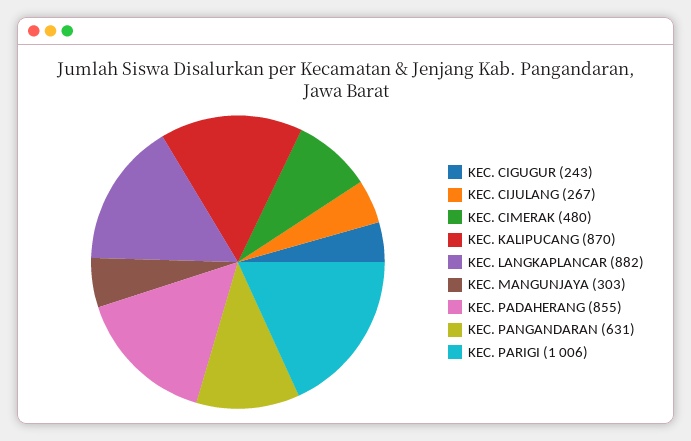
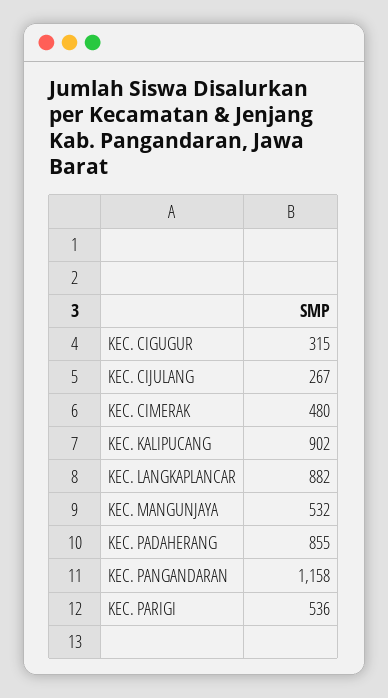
KEC. CIGUGUR: 243 -> 315
KEC. KALIPUCANG: 870 -> 902
KEC. MANGUNJAYA: 303 -> 532
KEC. PANGANDARAN: 631 -> 1158
KEC. PARIGI: 1006 -> 536

